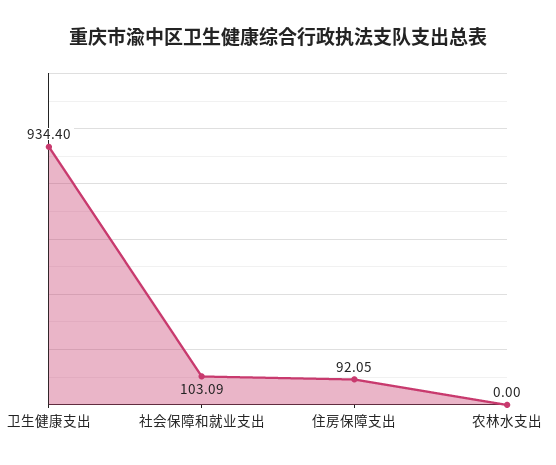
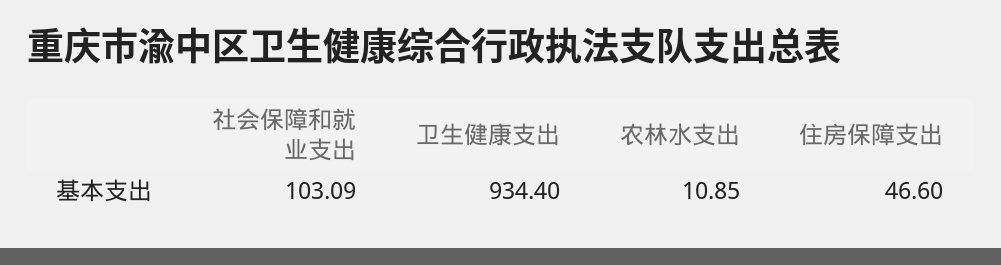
住房保障支出: 92.05 -> 46.6
农林水支出: 0 -> 10.85

